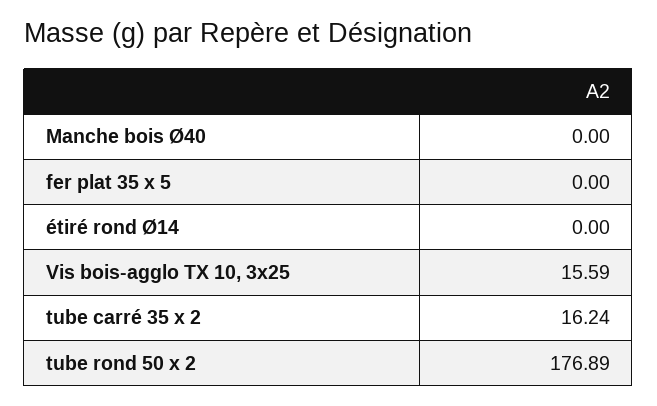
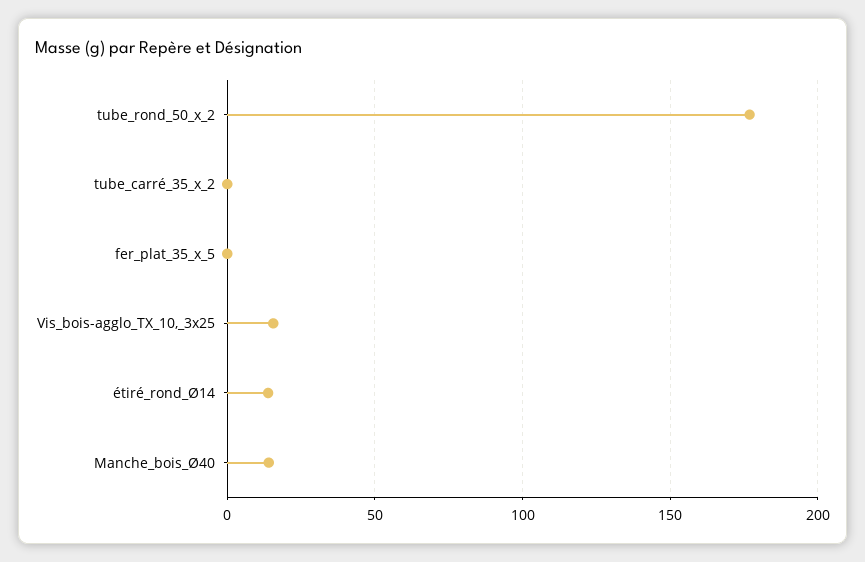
Manche bois Ø40: 0 -> 15
étiré rond Ø14: 0 -> 15
tube carré 35 x 2: 16.24 -> 0

